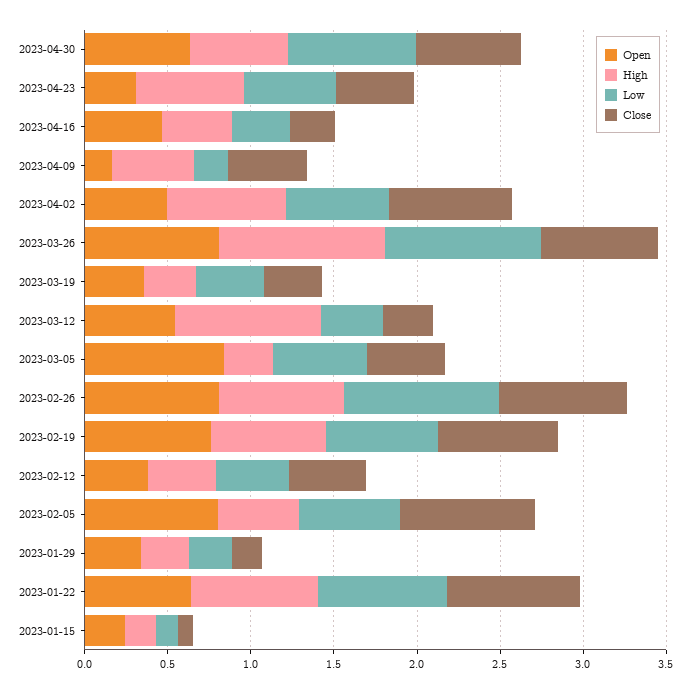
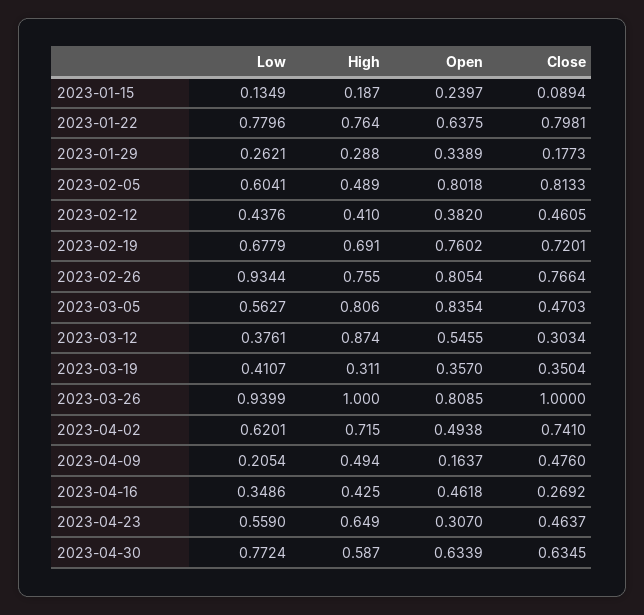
Close, 2023-03-26: 0.7 -> 1
High, 2023-03-05: 0.3 -> 0.806

